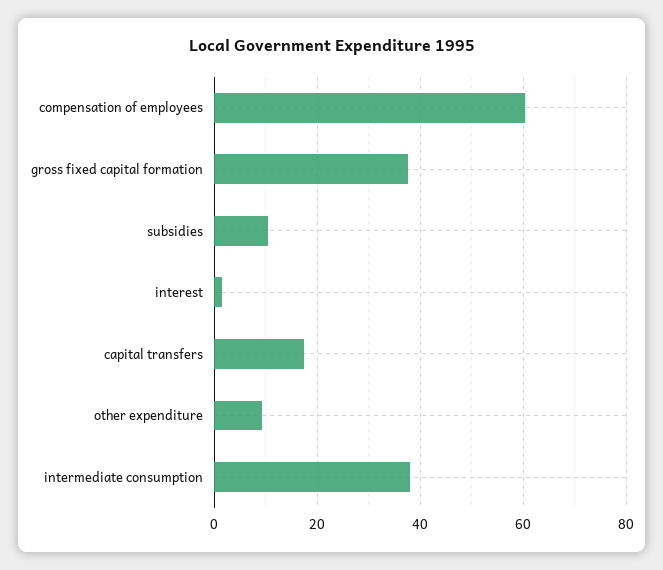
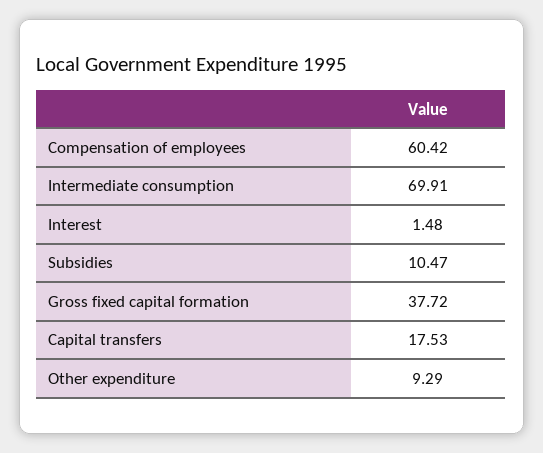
intermediate consumption: 38 -> 69.91

